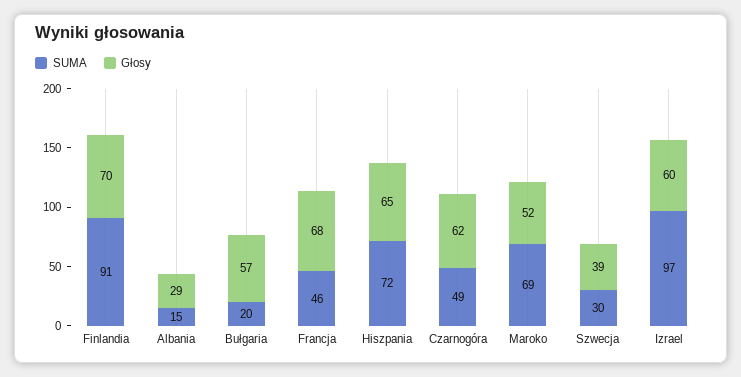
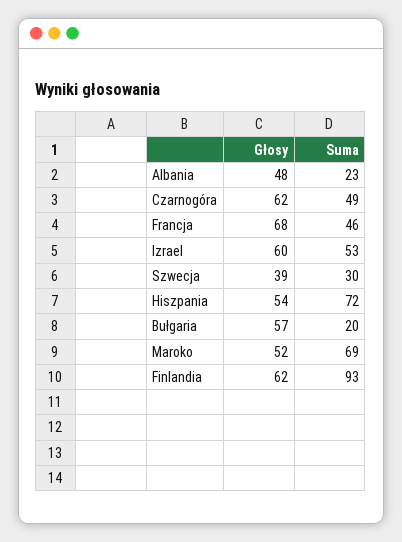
SUMA, Finlandia: 91 -> 93
Głosy, Finlandia: 70 -> 62
SUMA, Albania: 15 -> 23
Głosy, Albania: 29 -> 48
Głosy, Hiszpania: 65 -> 54
SUMA, Izrael: 97 -> 53

